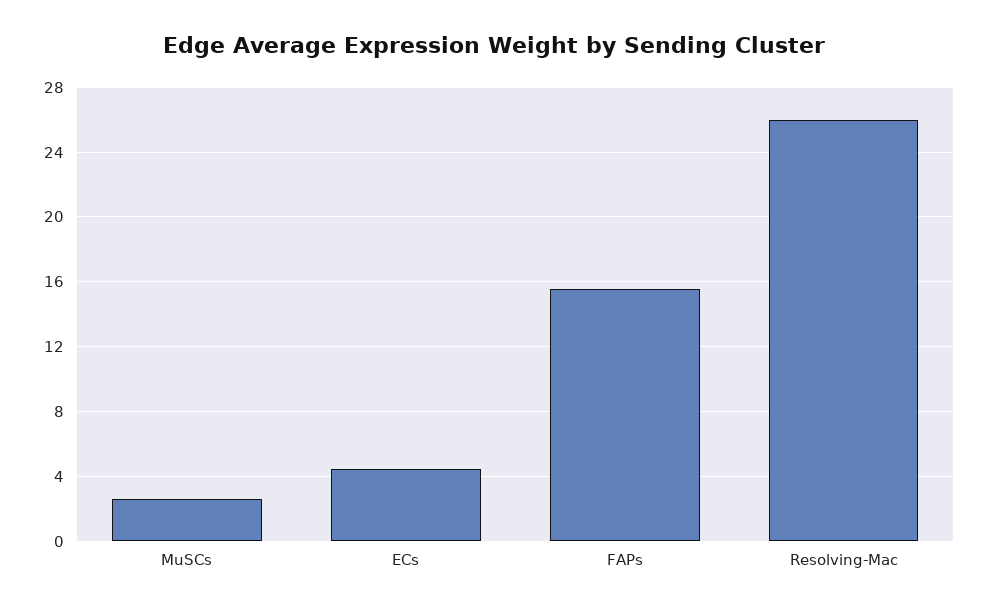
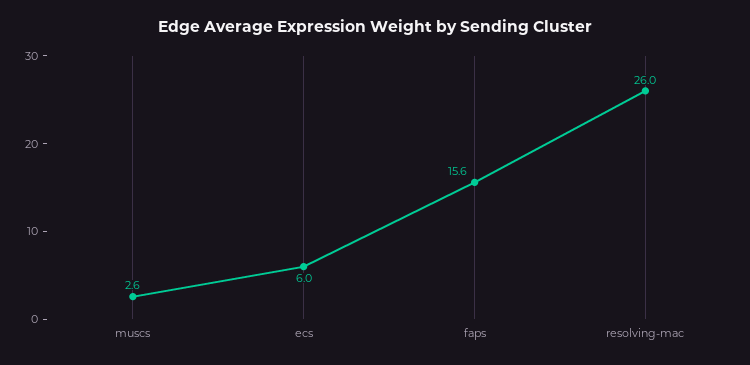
ECs: 4.5 -> 6

